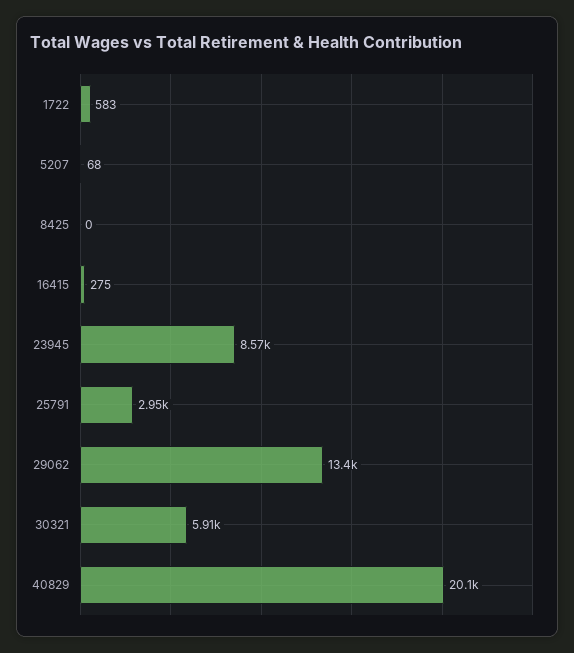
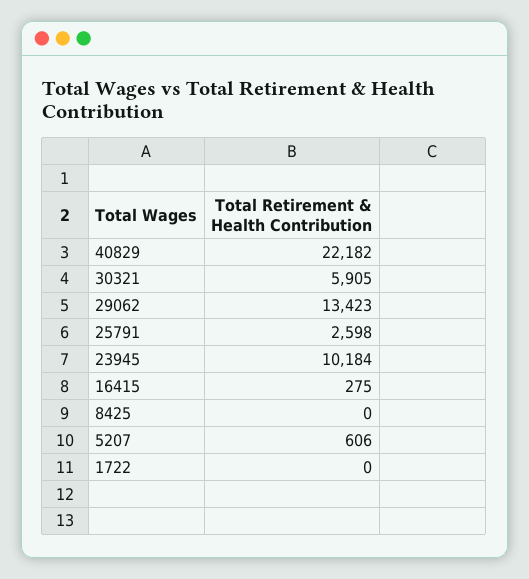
1722: 583 -> 0
5207: 68 -> 606
23945: 8570 -> 10184
25791: 2950 -> 2598
40829: 20100 -> 22182

